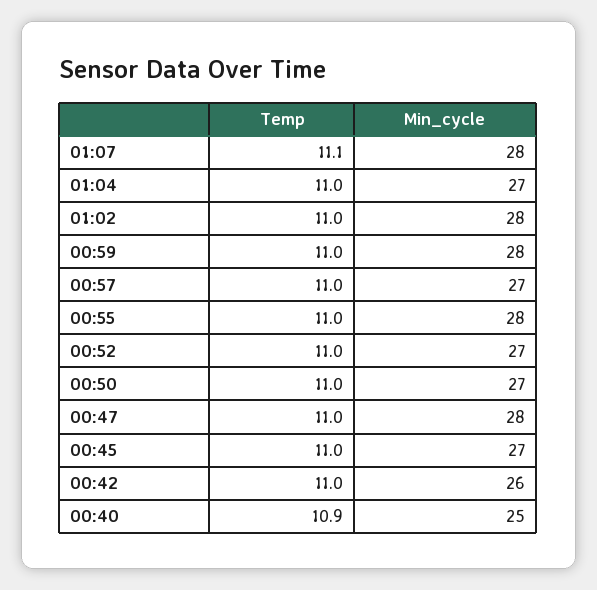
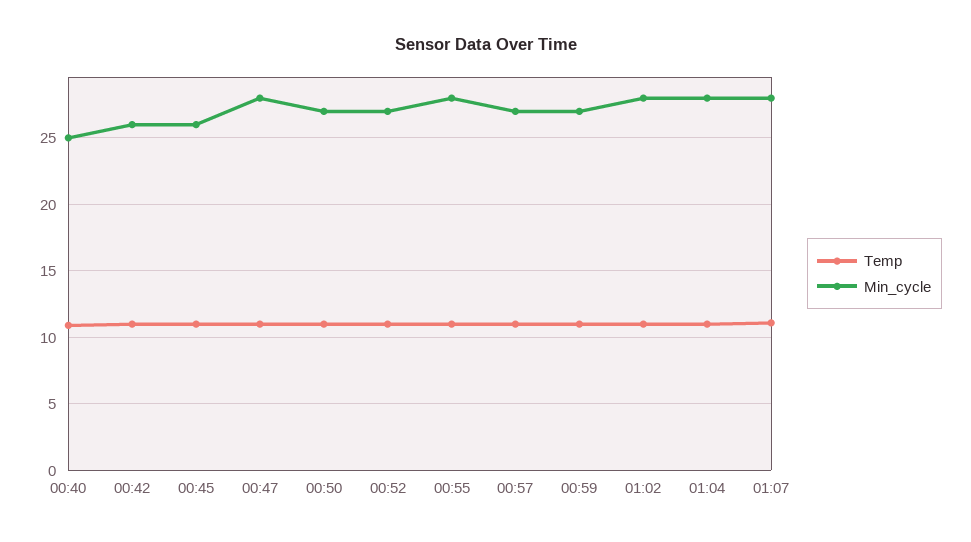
Min_cycle, 01:04: 27 -> 28
Min_cycle, 00:59: 28 -> 27
Min_cycle, 00:45: 27 -> 26

